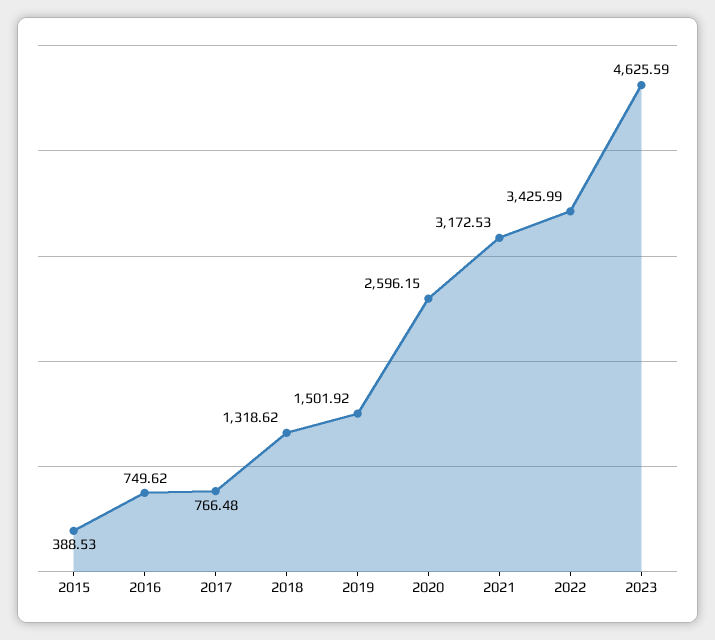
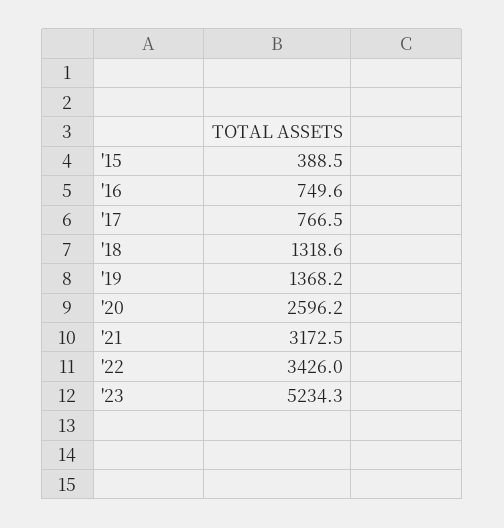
2019: 1501.92 -> 1368.2
2023: 4625.59 -> 5234.3

